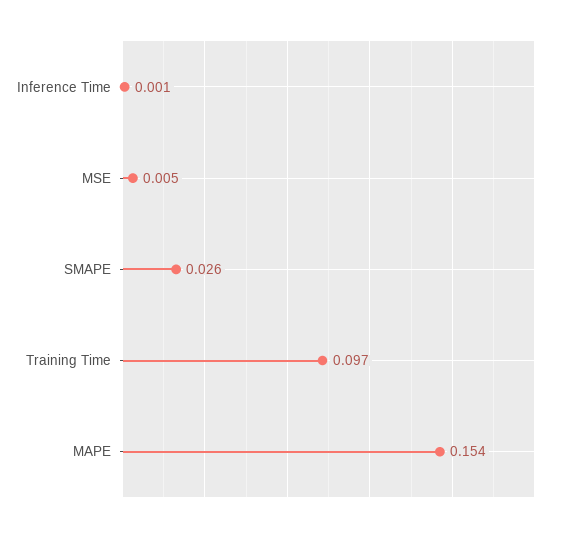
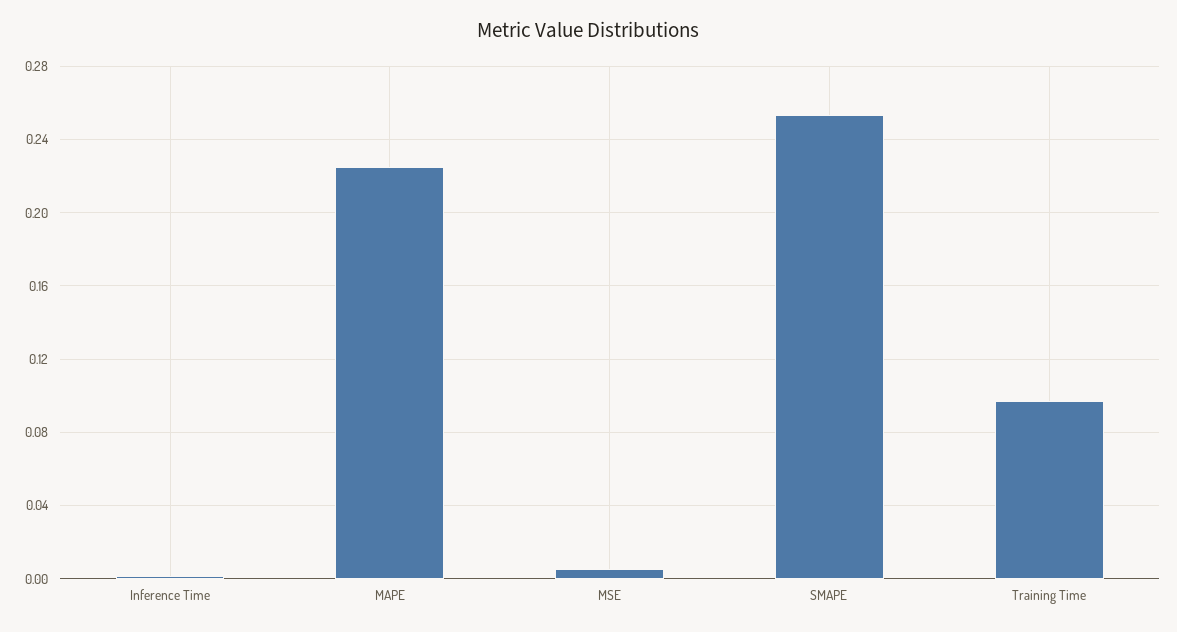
SMAPE: 0.026 -> 0.255
MAPE: 0.154 -> 0.225

